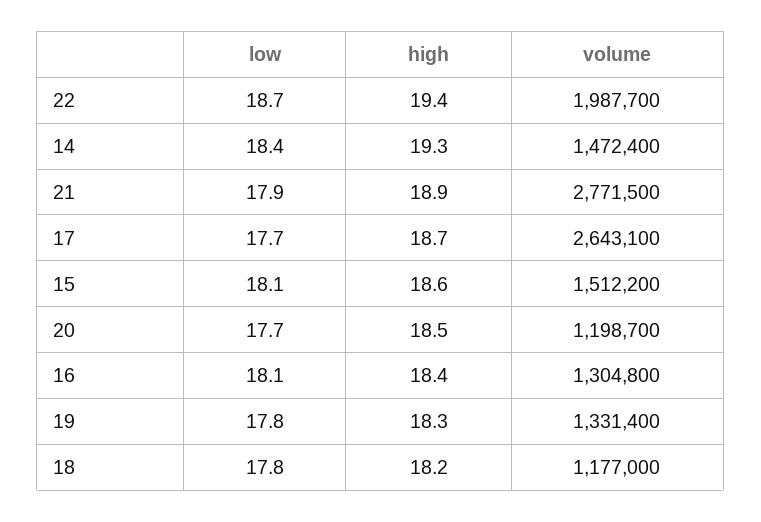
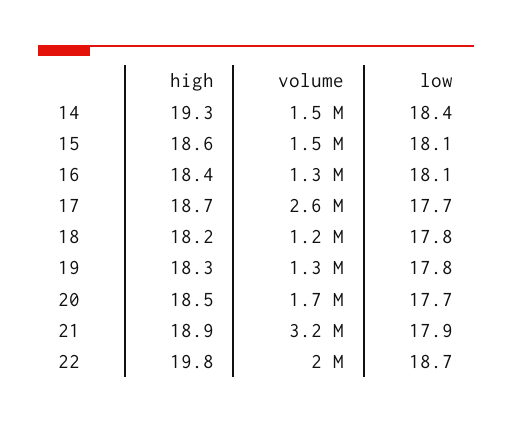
high, 22: 19.4 -> 19.8
volume, 21: 2771500 -> 3200000
volume, 20: 1198700 -> 1700000

